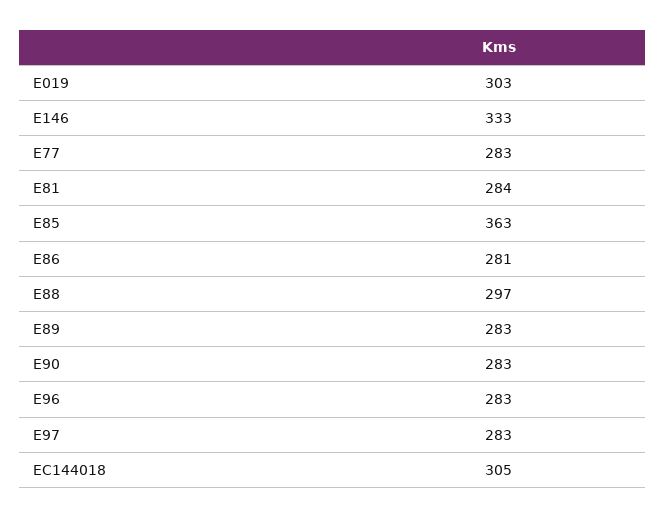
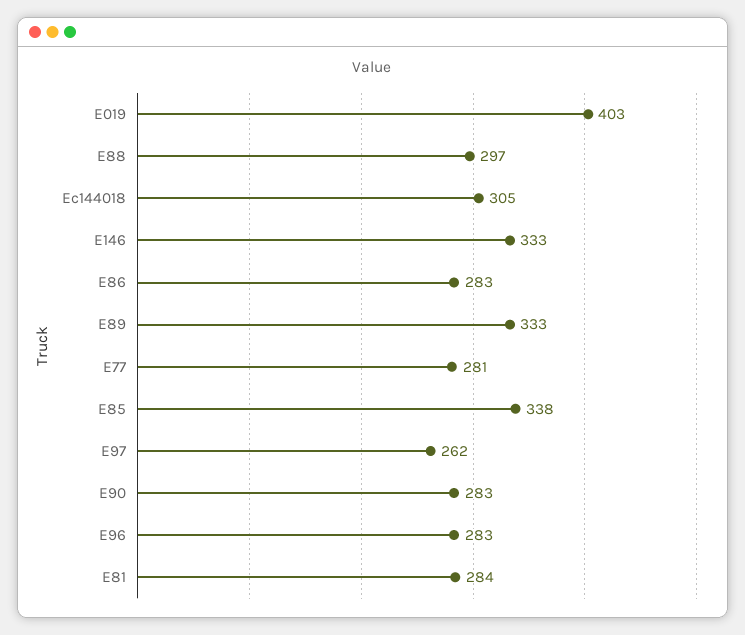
E019: 303 -> 403
E77: 283 -> 281
E85: 363 -> 338
E86: 281 -> 283
E89: 283 -> 333
E97: 283 -> 262

